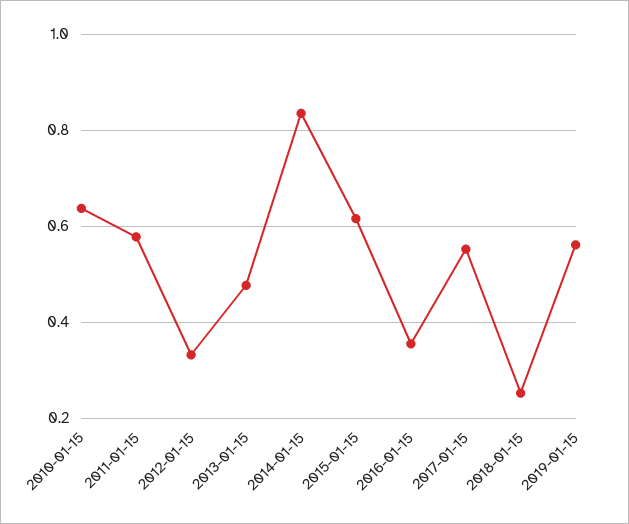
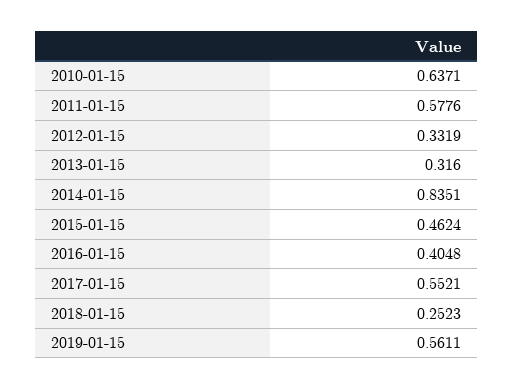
2013-01-15: 0.48 -> 0.316
2015-01-15: 0.62 -> 0.4624
2016-01-15: 0.36 -> 0.4048

